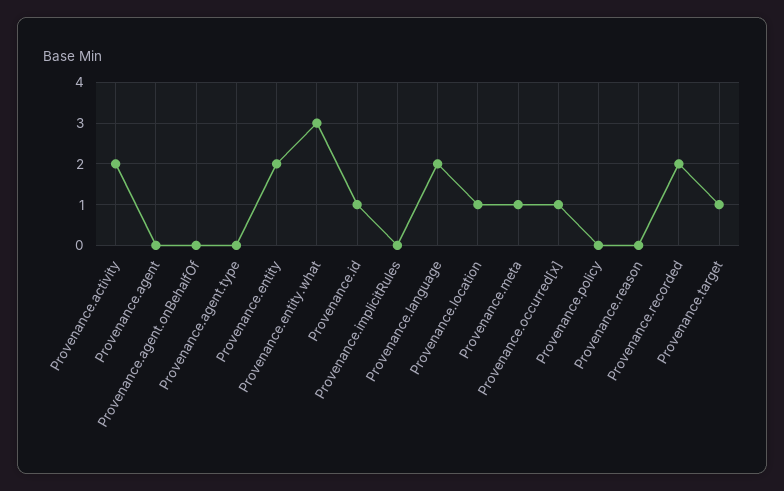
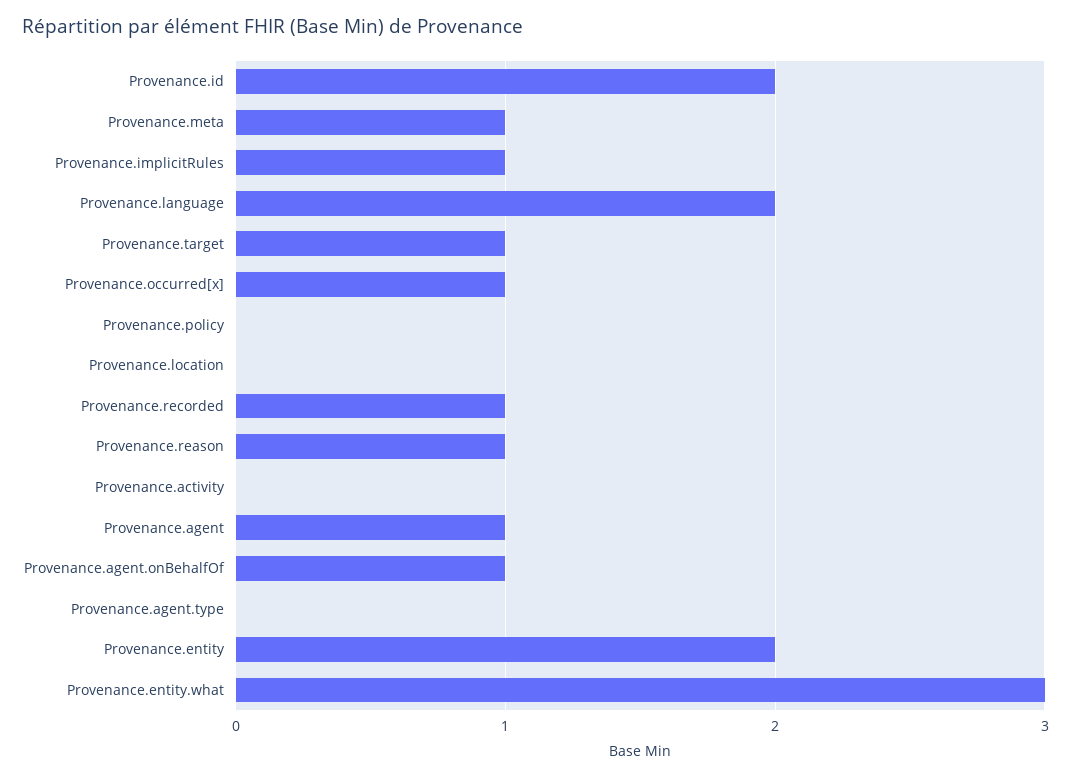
Provenance.activity: 2 -> 0
Provenance.agent: 0 -> 1
Provenance.agent.onBehalfOf: 0 -> 1
Provenance.id: 1 -> 2
Provenance.implicitRules: 0 -> 1
Provenance.location: 1 -> 0
Provenance.reason: 0 -> 1
Provenance.recorded: 2 -> 1

